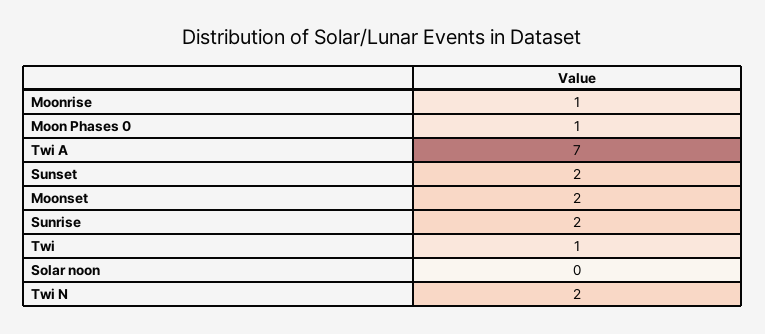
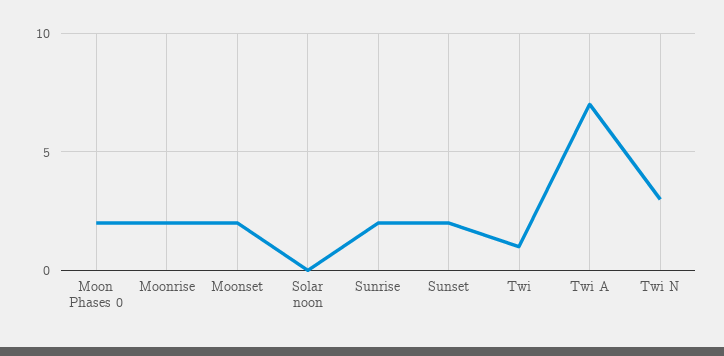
Moonrise: 1 -> 2
Moon Phases 0: 1 -> 2
Twi N: 2 -> 3

